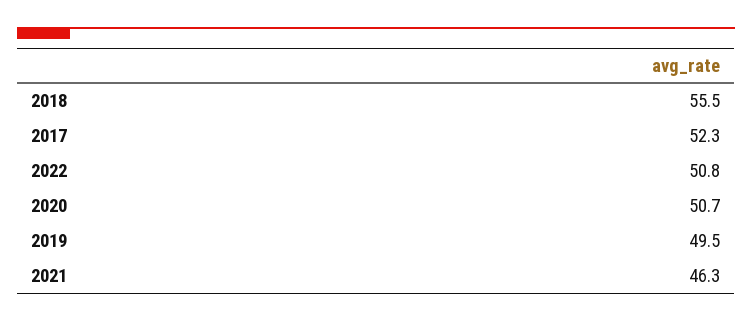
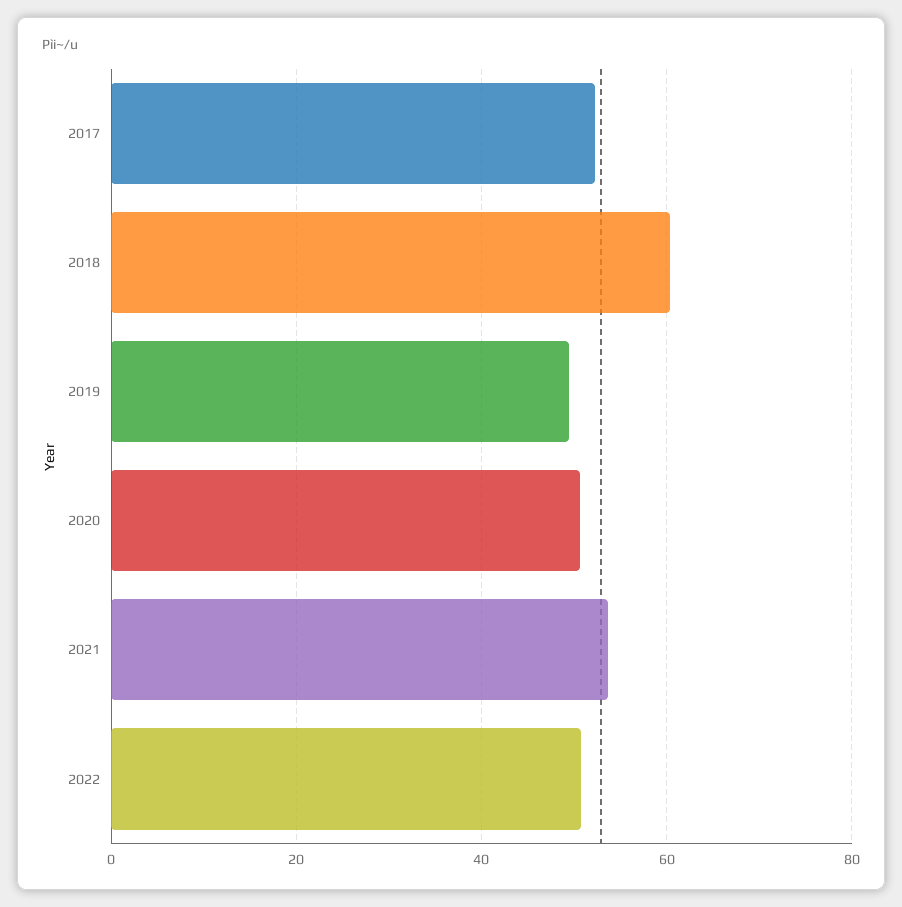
2018: 55.5 -> 60
2021: 46.3 -> 54

